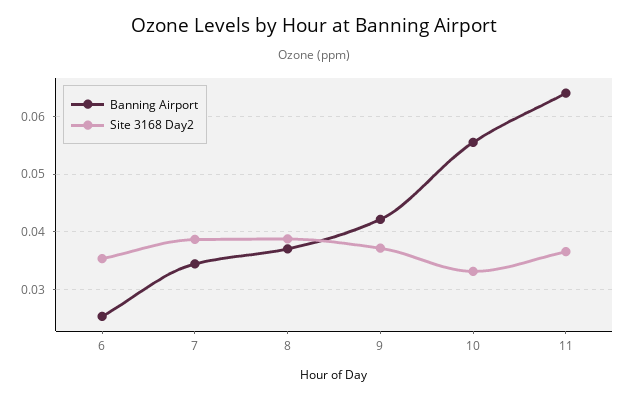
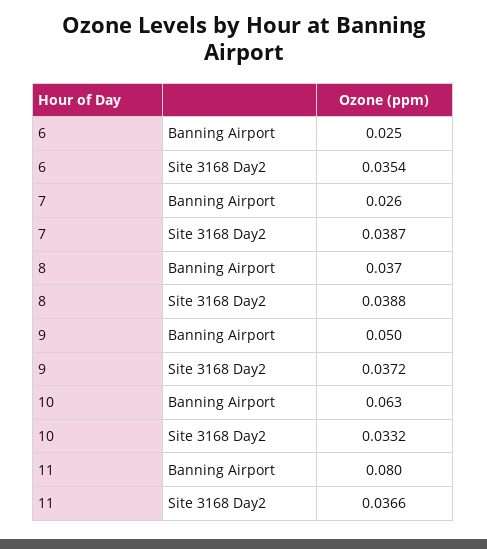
Banning Airport, 7: 0.034 -> 0.026
Banning Airport, 9: 0.042 -> 0.05
Banning Airport, 10: 0.056 -> 0.063
Banning Airport, 11: 0.064 -> 0.08

